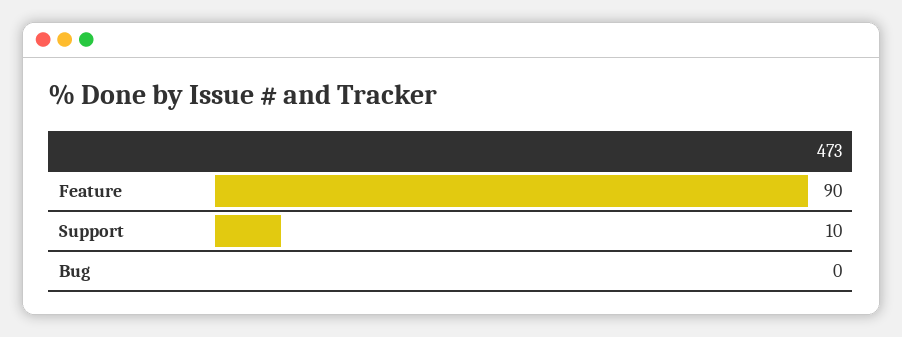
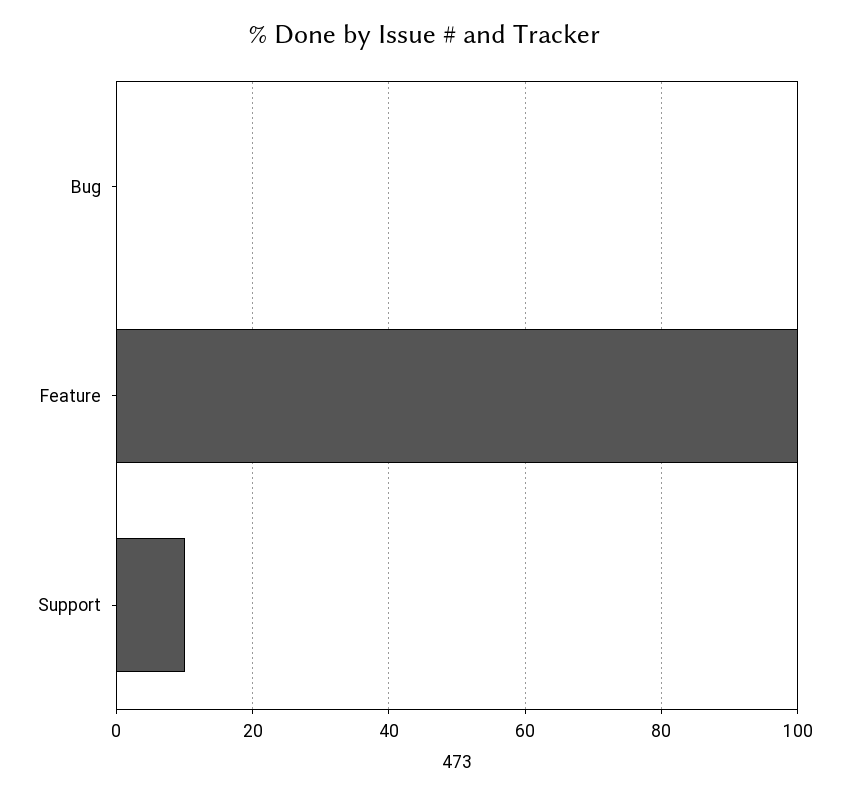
Feature: 90 -> 100

